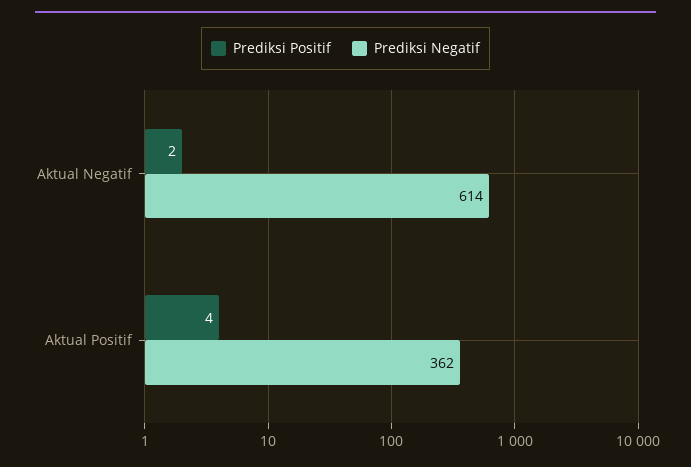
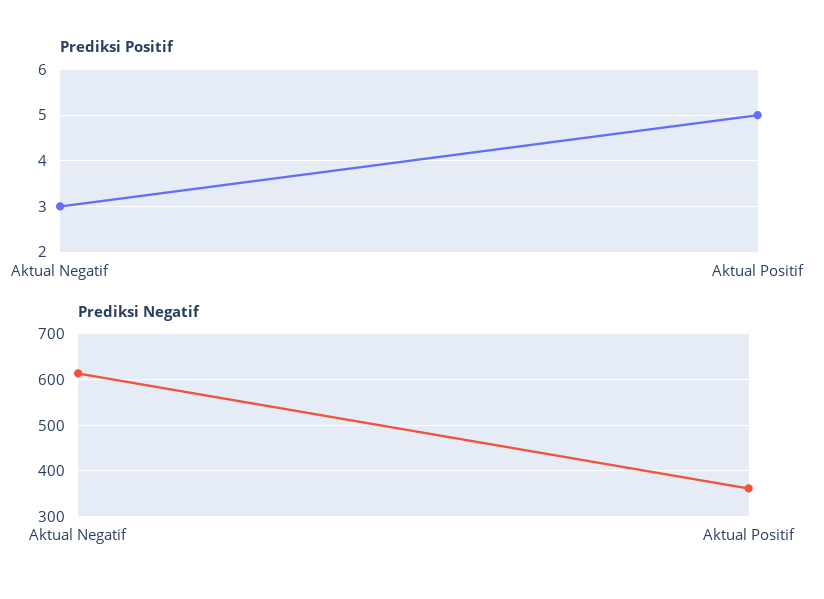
Prediksi Positif, Aktual Negatif: 2 -> 3
Prediksi Positif, Aktual Positif: 4 -> 5

